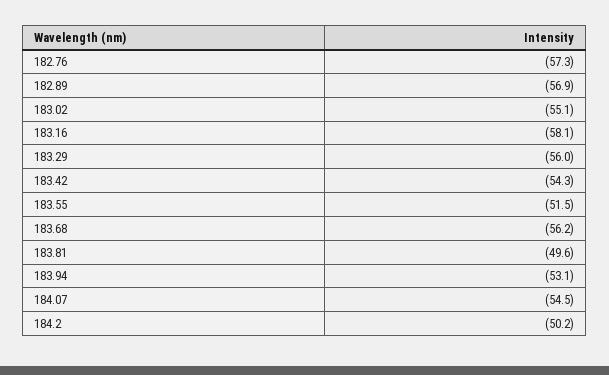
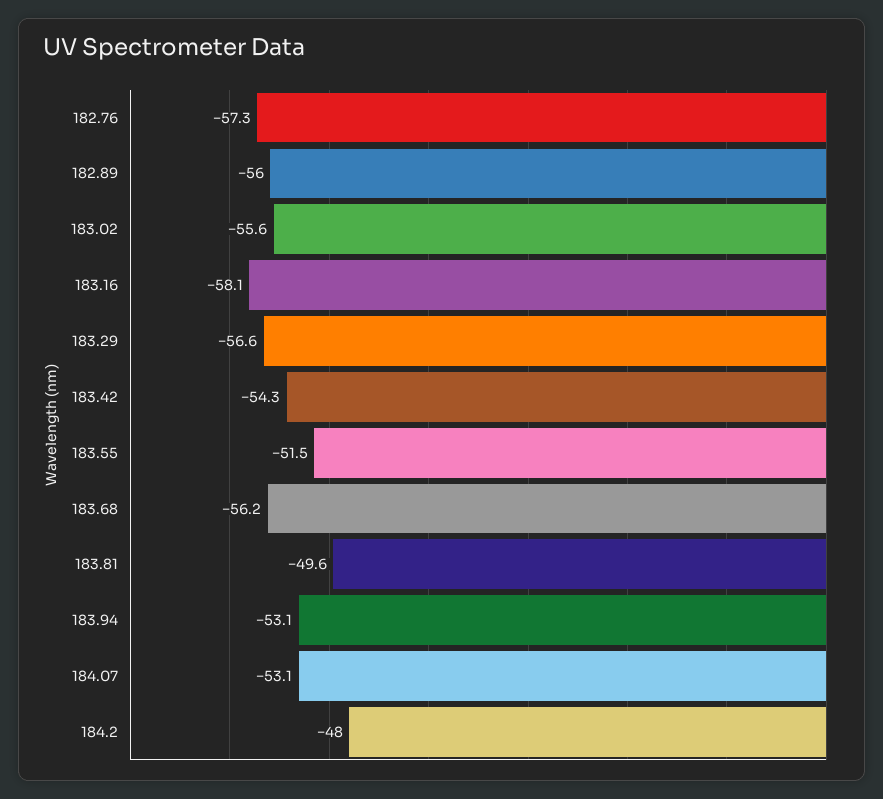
182.89: -56.9 -> -56
183.02: -55.1 -> -55.6
183.29: -56 -> -56.6
184.07: -54.5 -> -53.1
184.2: -50.2 -> -48

